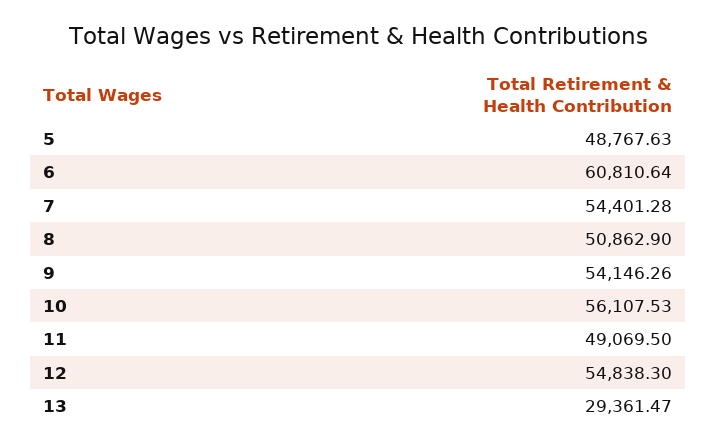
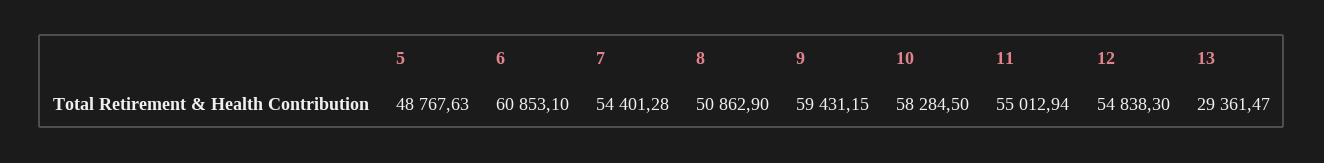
6: 60810.64 -> 60853.1
9: 54146.26 -> 59431.15
10: 56107.53 -> 58284.5
11: 49069.5 -> 55012.94

